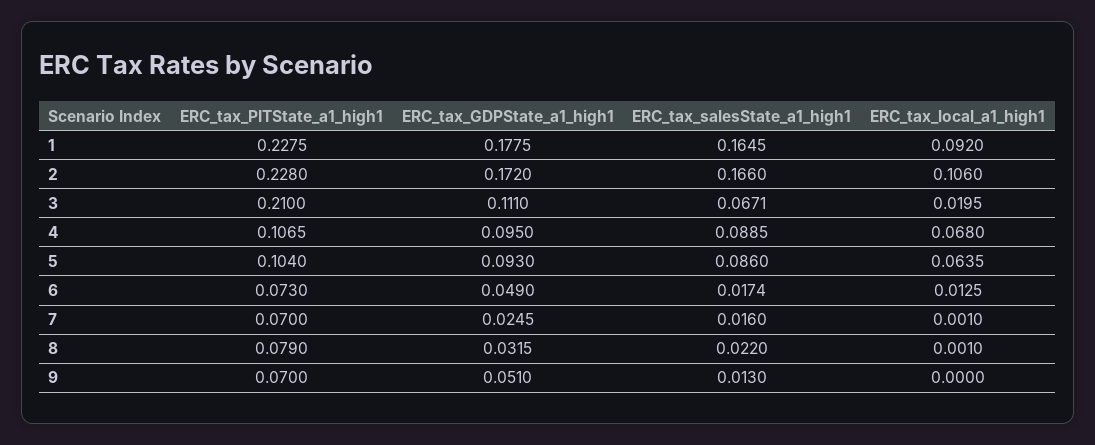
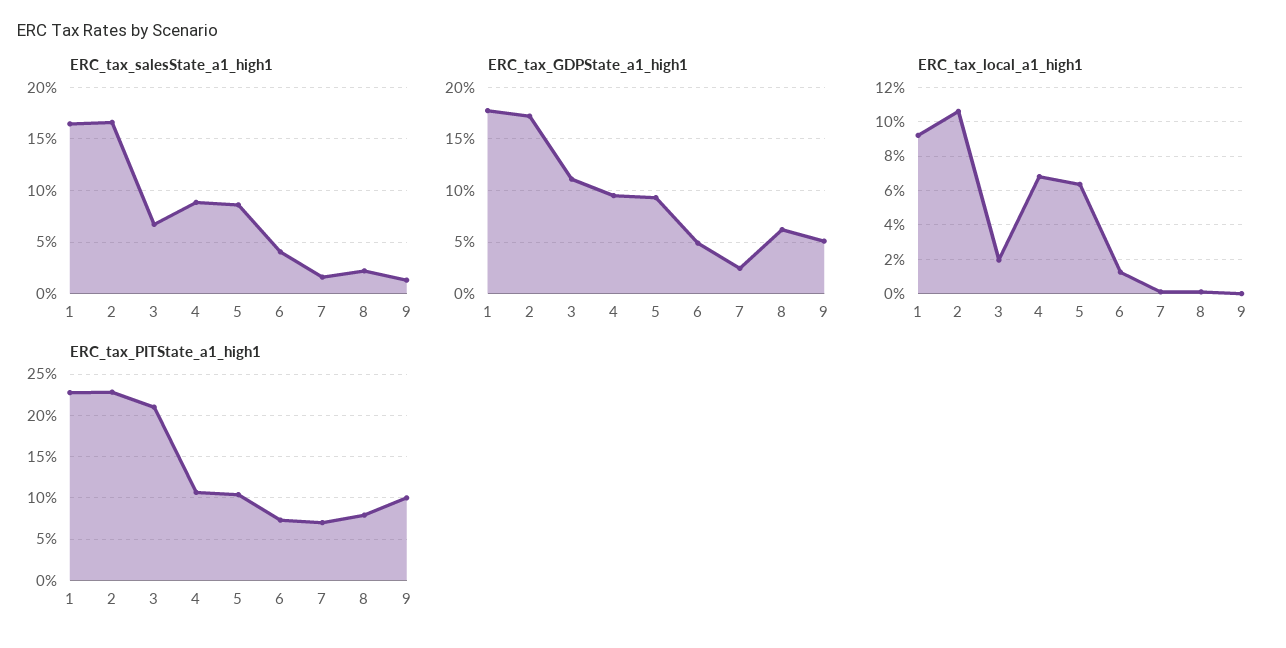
ERC_tax_salesState_a1_high1, 6: 0.0174 -> 0.04
ERC_tax_GDPState_a1_high1, 8: 0.0315 -> 0.06
ERC_tax_PITState_a1_high1, 9: 0.07 -> 0.1

